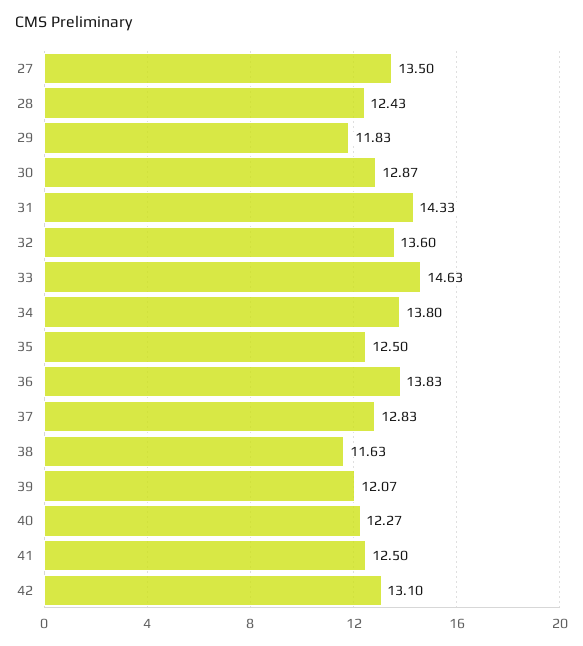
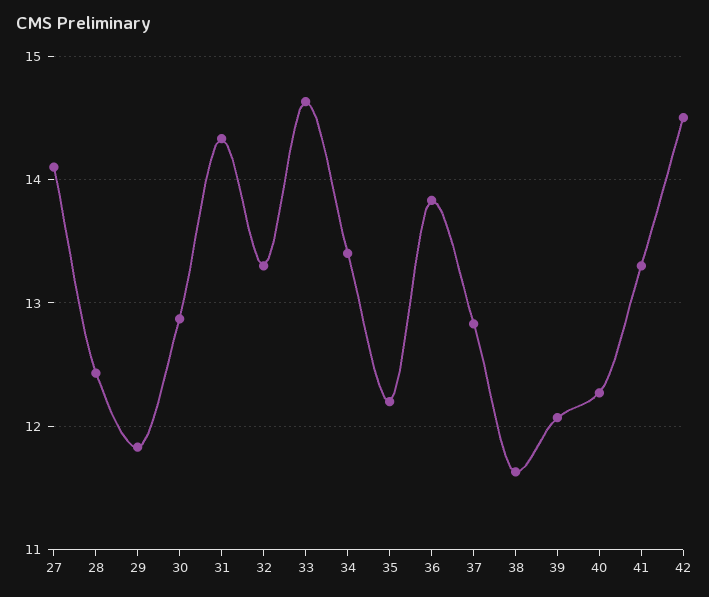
27: 13.5 -> 14.1
32: 13.6 -> 13.3
34: 13.8 -> 13.4
35: 12.5 -> 12.2
41: 12.5 -> 13.3
42: 13.1 -> 14.5

